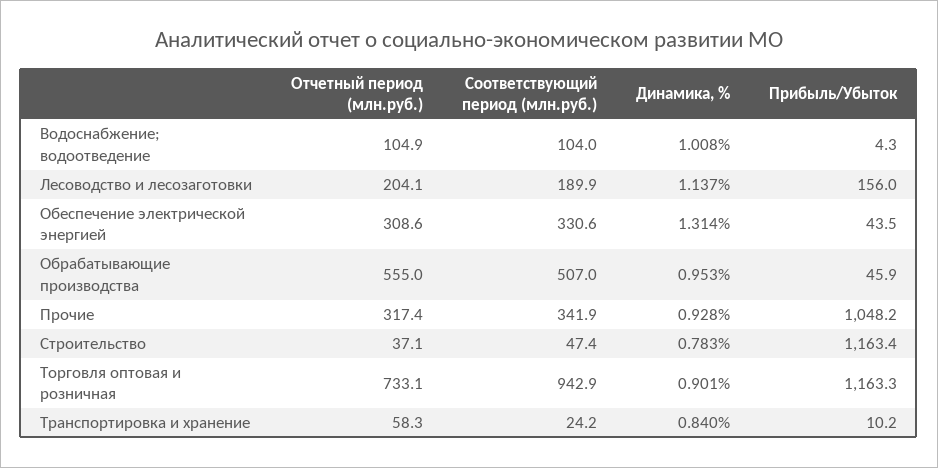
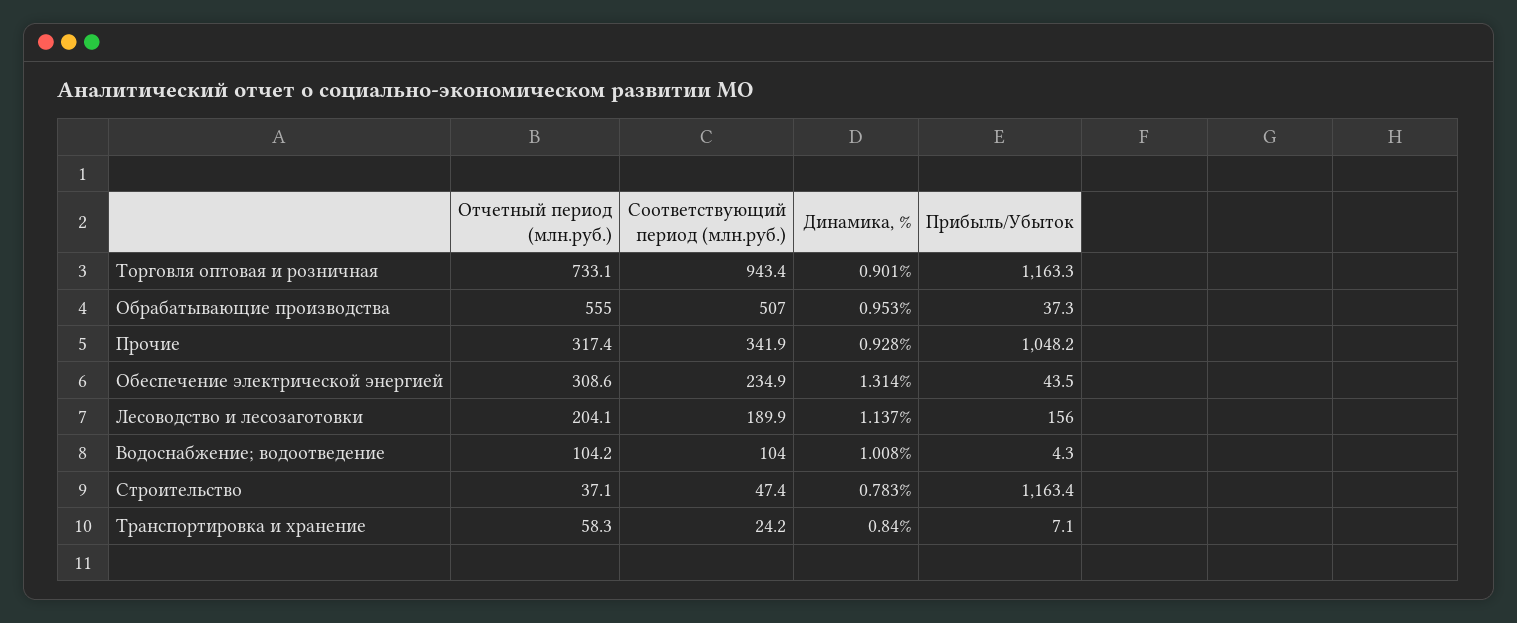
Отчетный период (млн.руб.), Водоснабжение; водоотведение: 104.9 -> 104.2
Соответствующий период (млн.руб.), Обеспечение электрической энергией: 330.6 -> 234.9
Прибыль/Убыток, Обрабатывающие производства: 45.9 -> 37.3
Соответствующий период (млн.руб.), Торговля оптовая и розничная: 942.9 -> 943.4
Прибыль/Убыток, Транспортировка и хранение: 10.2 -> 7.1

